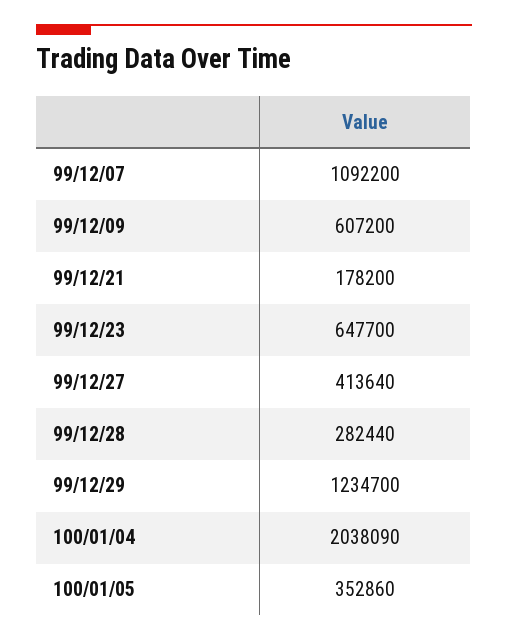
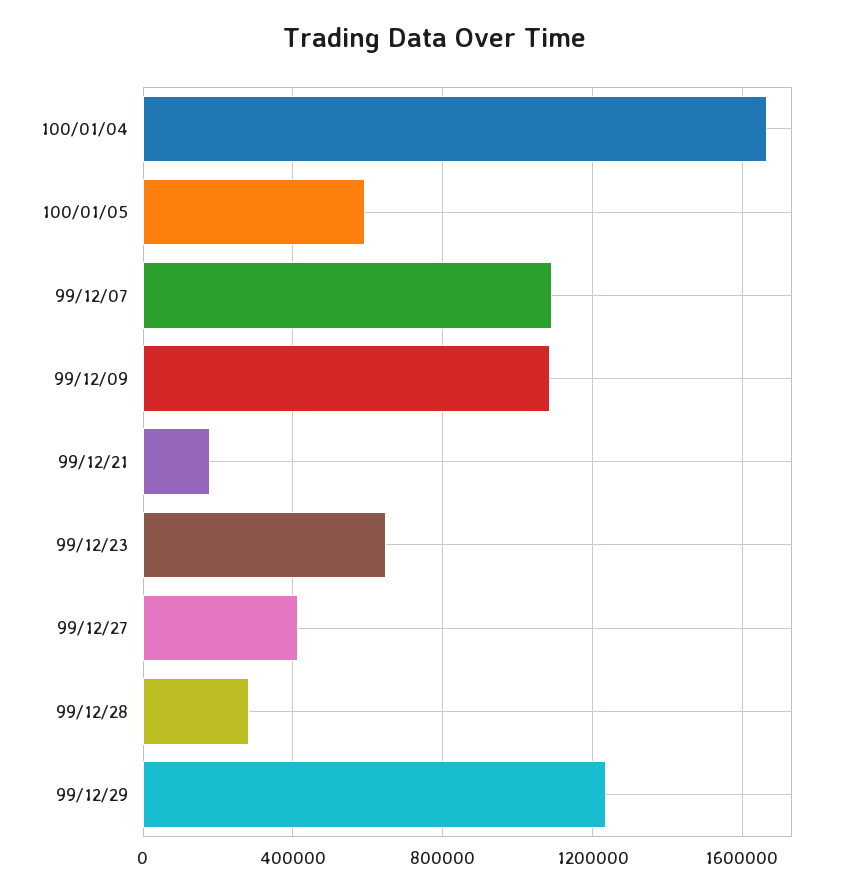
99/12/09: 607200 -> 1100000
100/01/04: 2038090 -> 1650000
100/01/05: 352860 -> 600000

